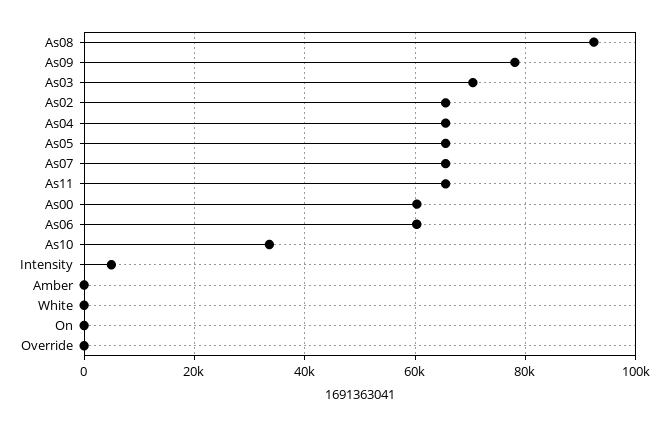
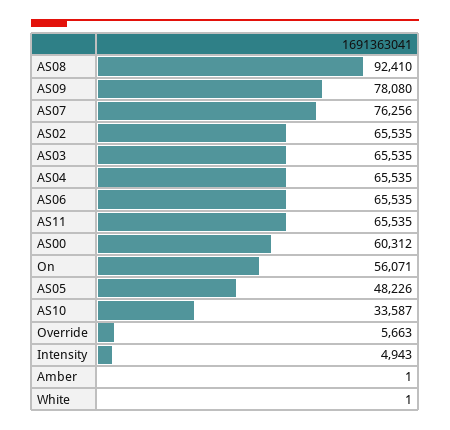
As03: 70000 -> 65535
As05: 66000 -> 48226
As07: 66000 -> 76256
As06: 60000 -> 65535
On: 0 -> 56071
Override: 0 -> 5663

